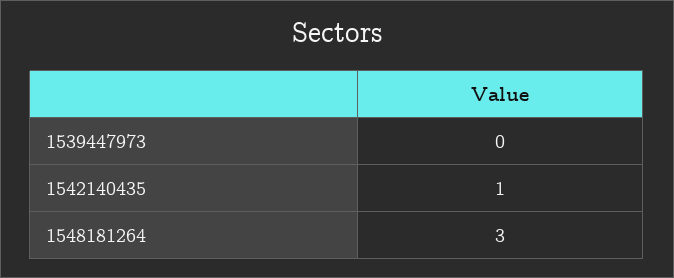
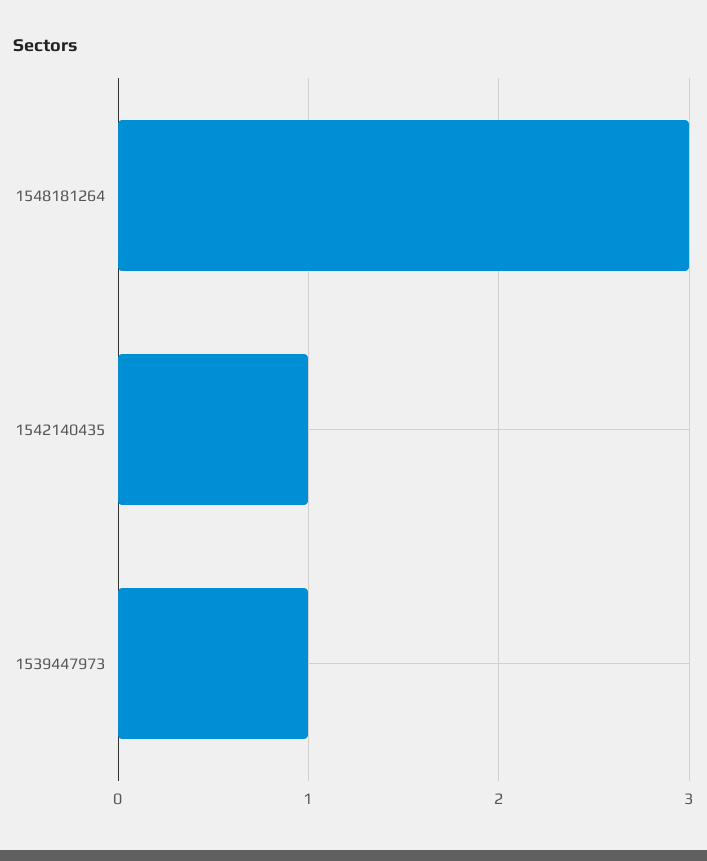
1539447973: 0 -> 1

